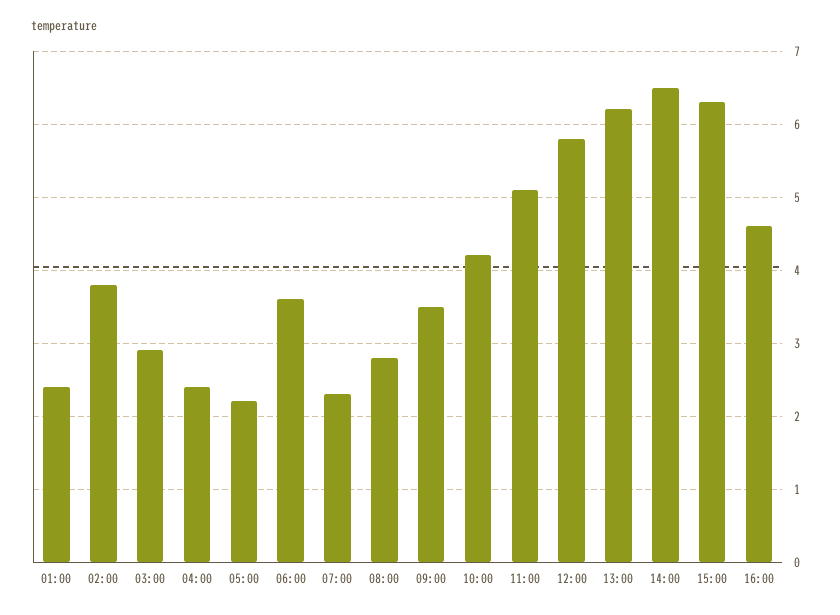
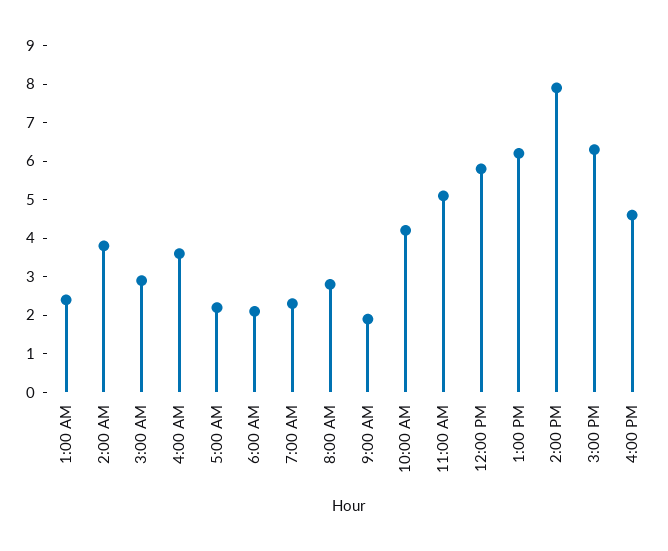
04:00: 2.4 -> 3.5
06:00: 3.6 -> 2
09:00: 3.5 -> 2
14:00: 6.5 -> 8

